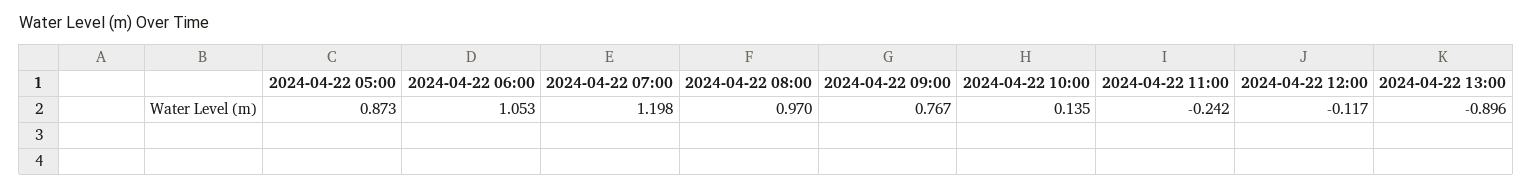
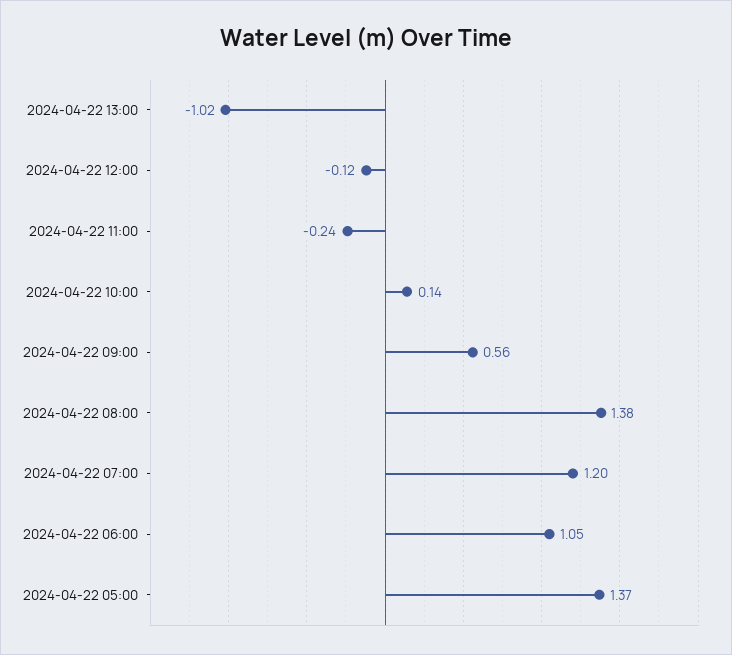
2024-04-22 05:00: 0.873 -> 1.37
2024-04-22 08:00: 0.97 -> 1.38
2024-04-22 09:00: 0.767 -> 0.56
2024-04-22 13:00: -0.896 -> -1.02

